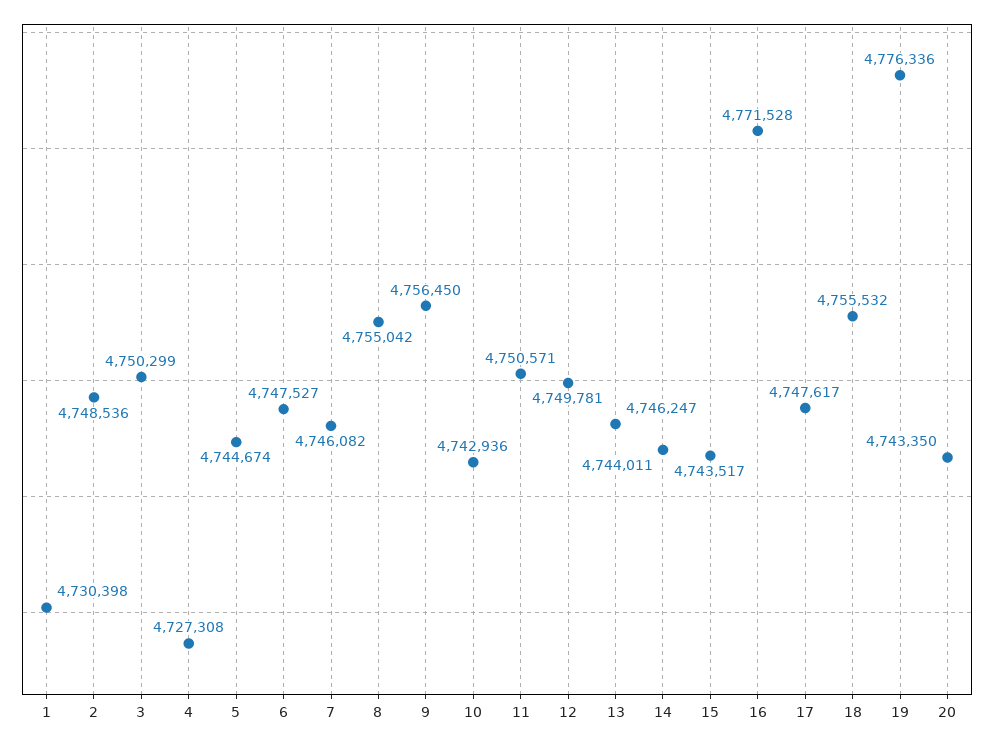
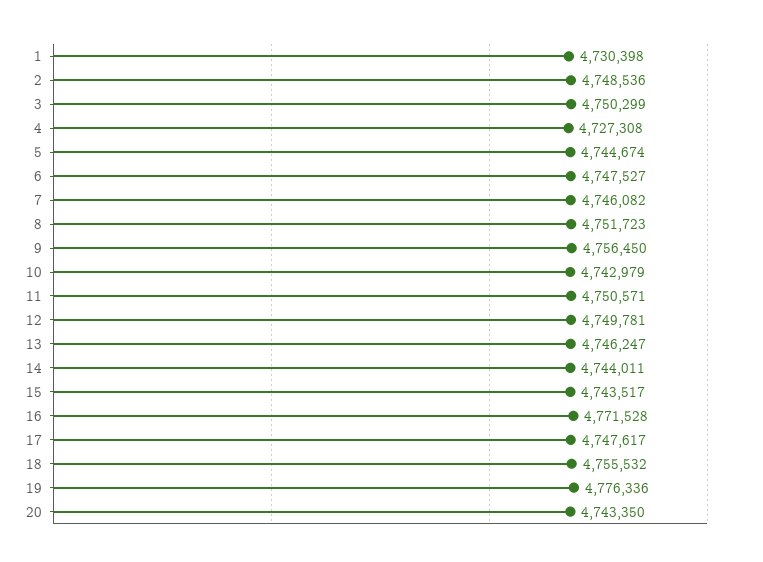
8: 4755042 -> 4751723
10: 4742936 -> 4742979

